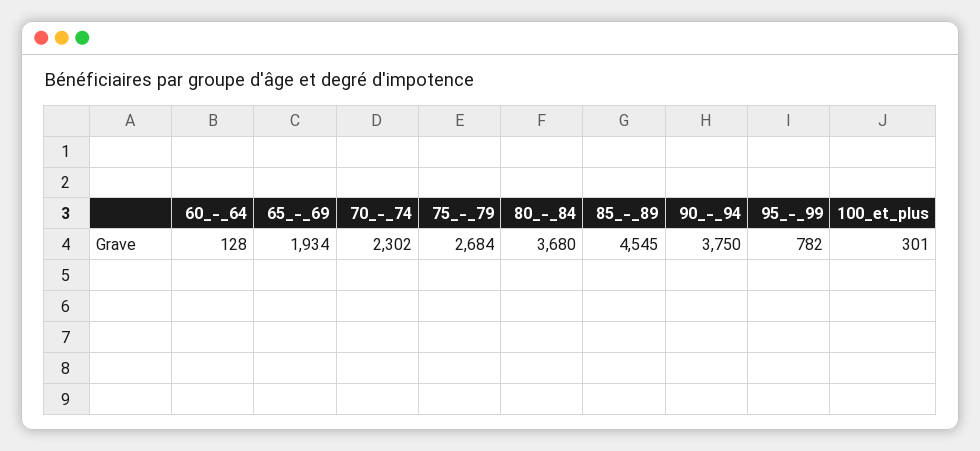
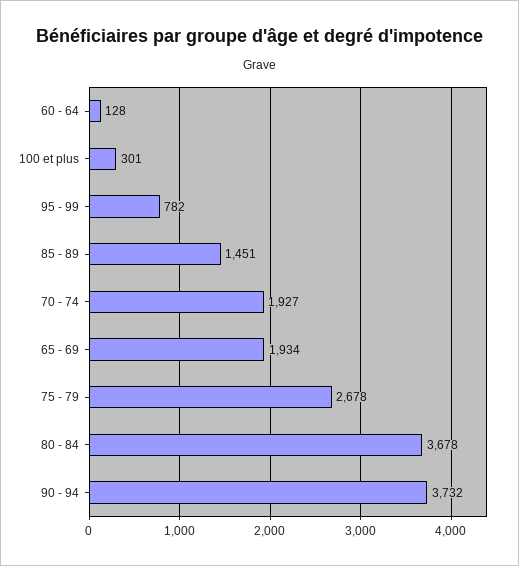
70_-_74: 2302 -> 1927
75_-_79: 2684 -> 2678
80_-_84: 3680 -> 3678
85_-_89: 4545 -> 1451
90_-_94: 3750 -> 3732

